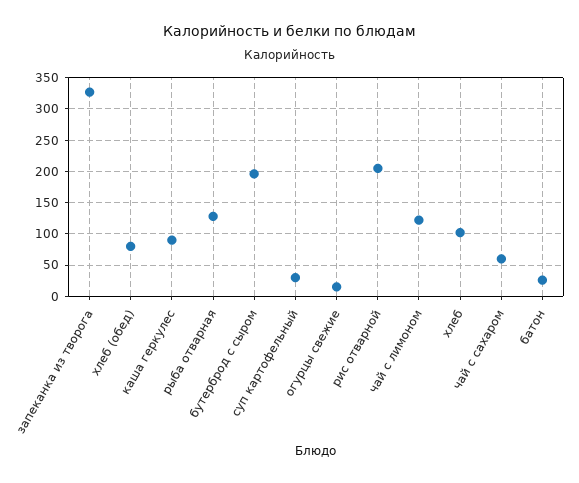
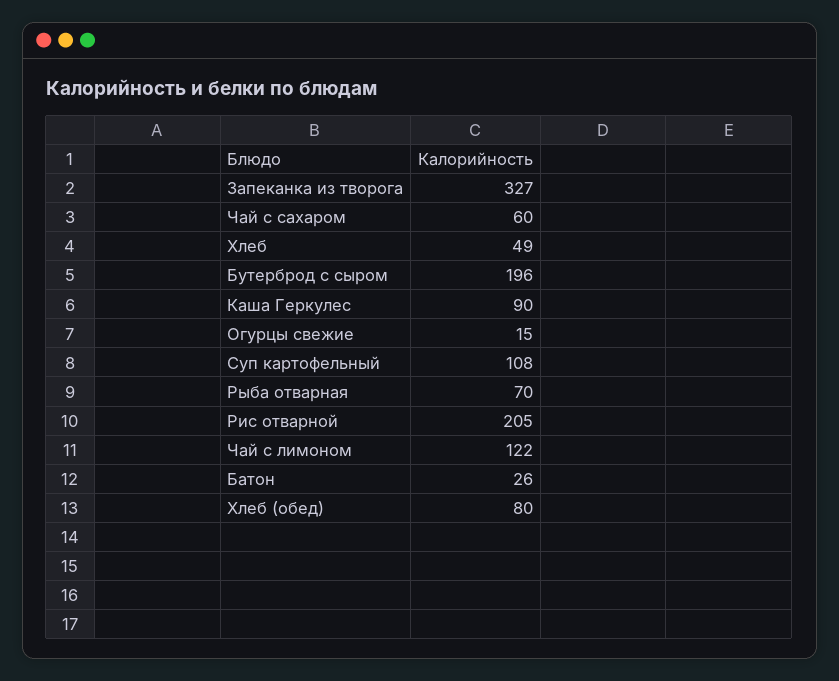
рыба отварная: 130 -> 70
суп картофельный: 30 -> 108
хлеб: 100 -> 49

